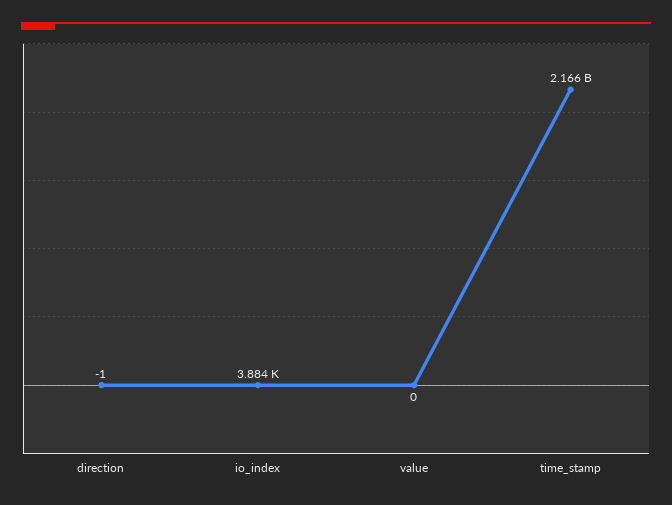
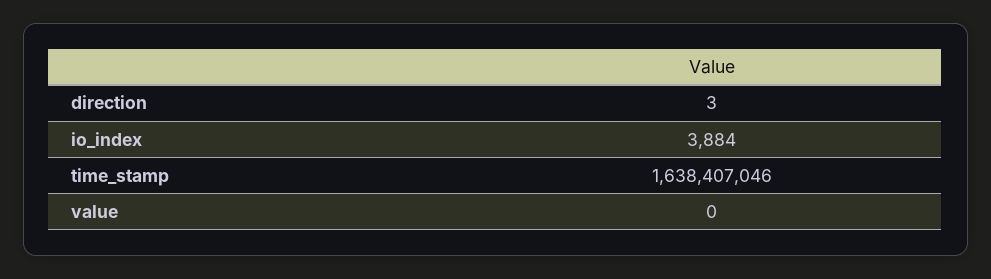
direction: -1 -> 3
time_stamp: 2166000000 -> 1638407046

